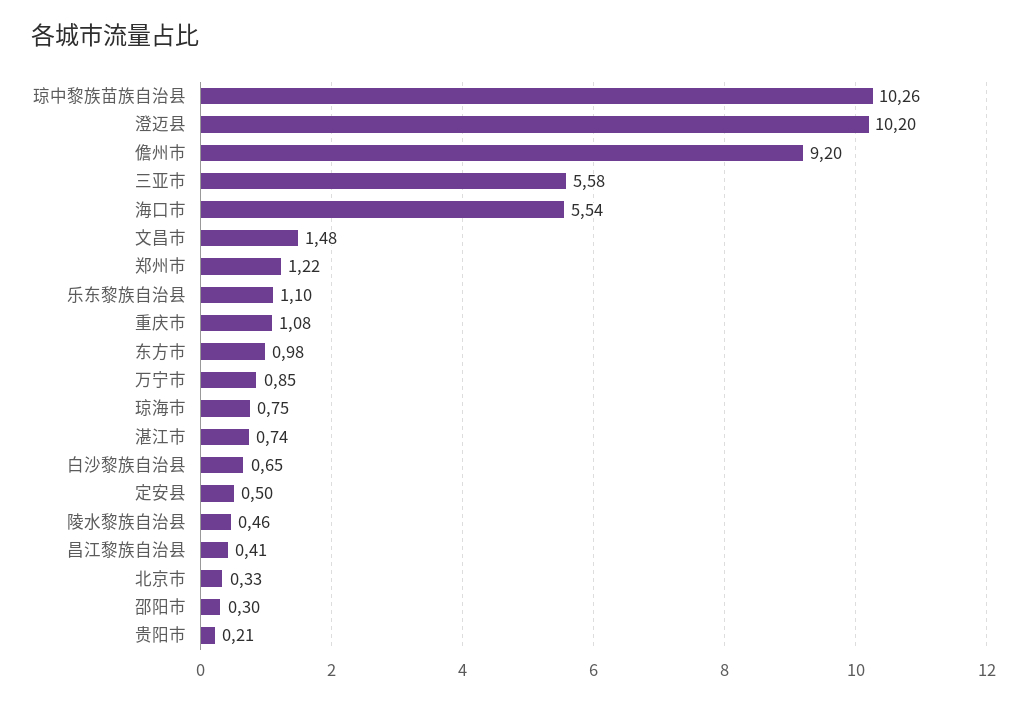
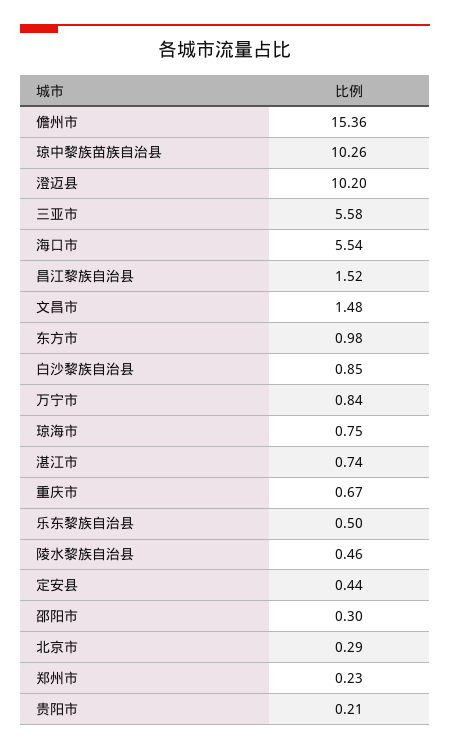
儋州市: 9.2 -> 15.36
郑州市: 1.22 -> 0.23
乐东黎族自治县: 1.1 -> 0.5
重庆市: 1.08 -> 0.67
万宁市: 0.85 -> 0.84
白沙黎族自治县: 0.65 -> 0.85
定安县: 0.5 -> 0.44
昌江黎族自治县: 0.41 -> 1.52
北京市: 0.33 -> 0.29

